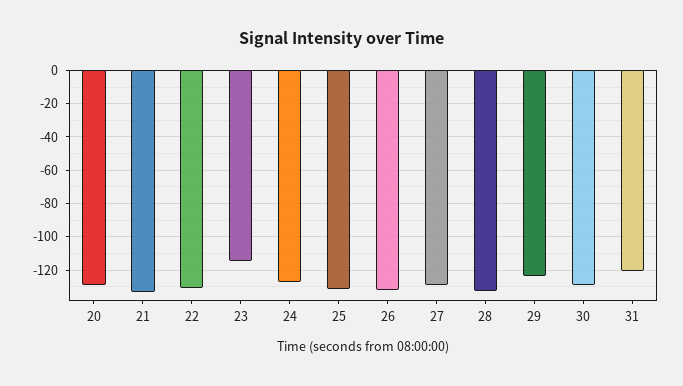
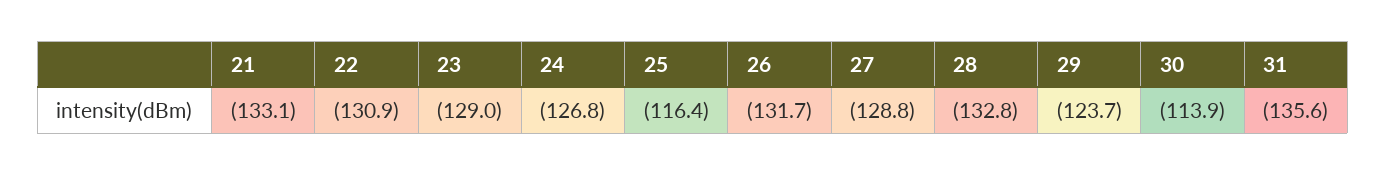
20: -130 -> none
23: -115 -> -129
25: -130 -> -116.4
30: -130 -> -113.9
31: -120 -> -135.6

